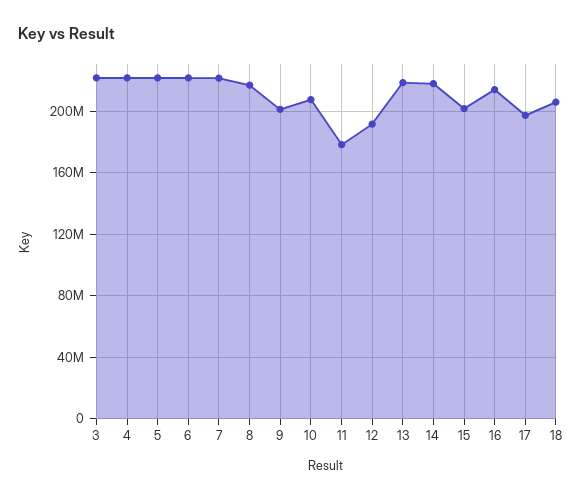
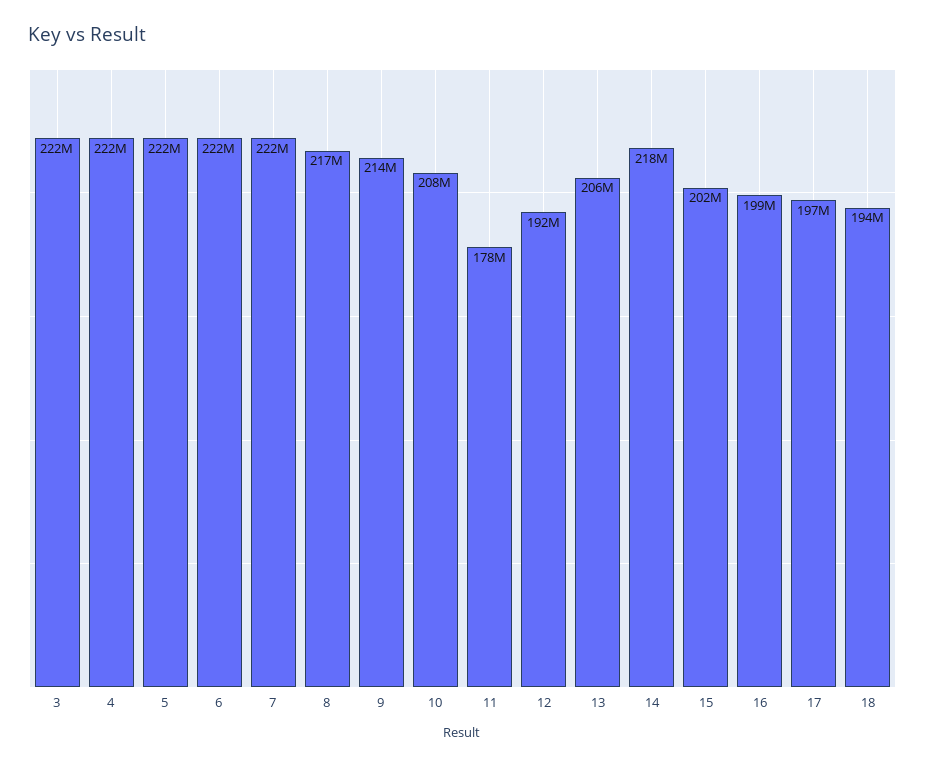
9: 200000000 -> 214000000
13: 220000000 -> 206000000
16: 215000000 -> 199000000
18: 205000000 -> 194000000

